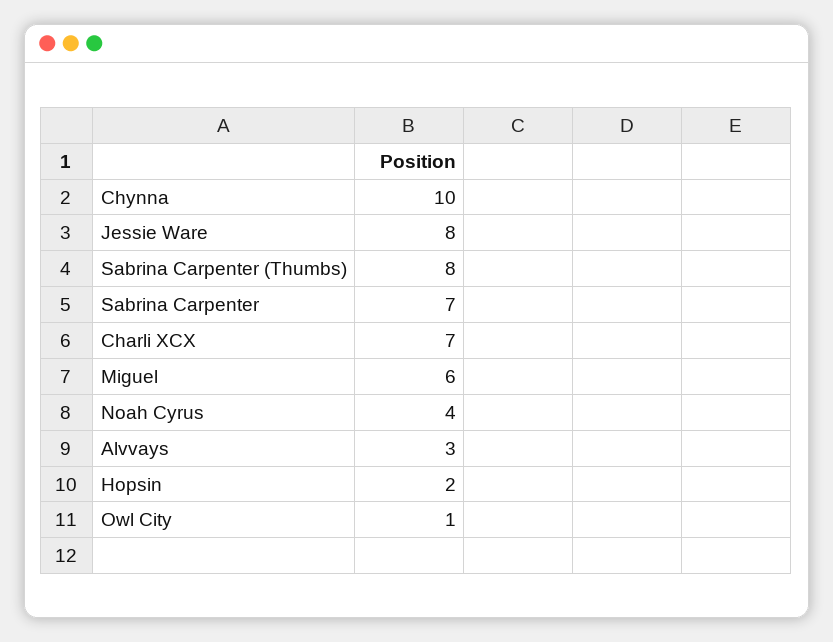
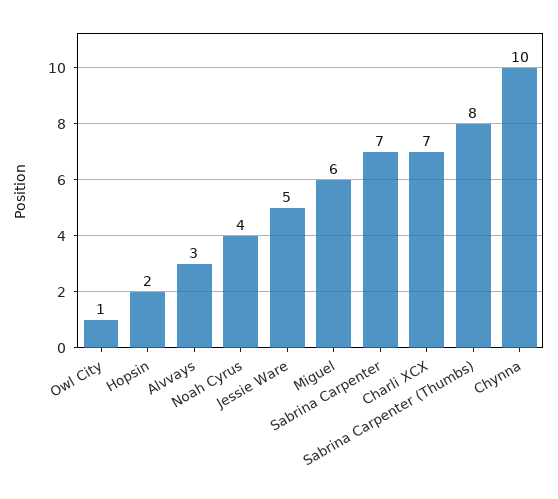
Jessie Ware: 8 -> 5

